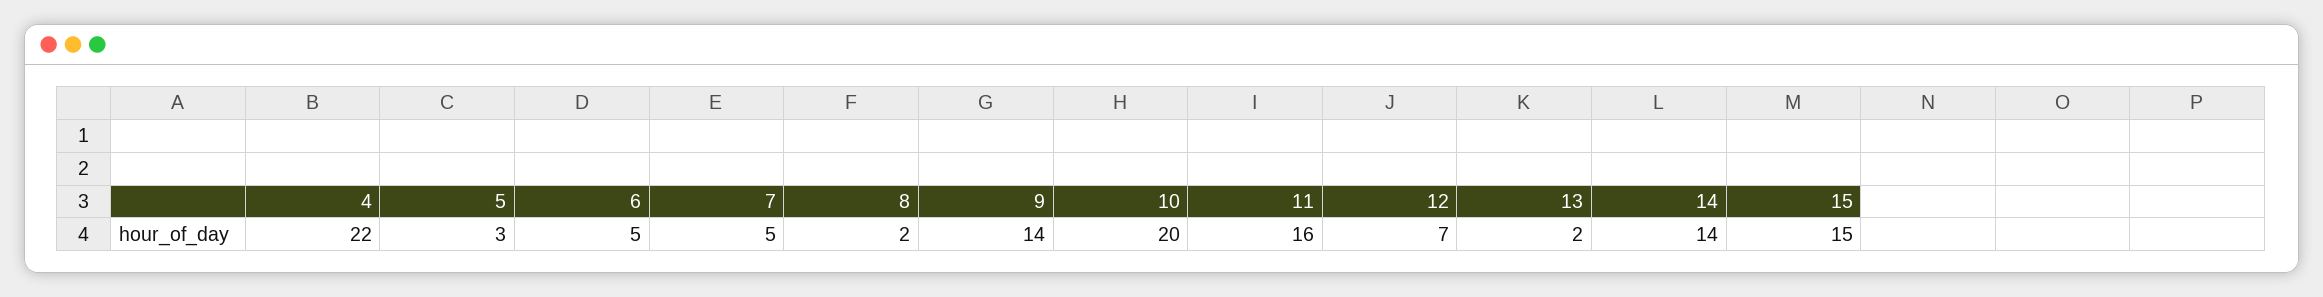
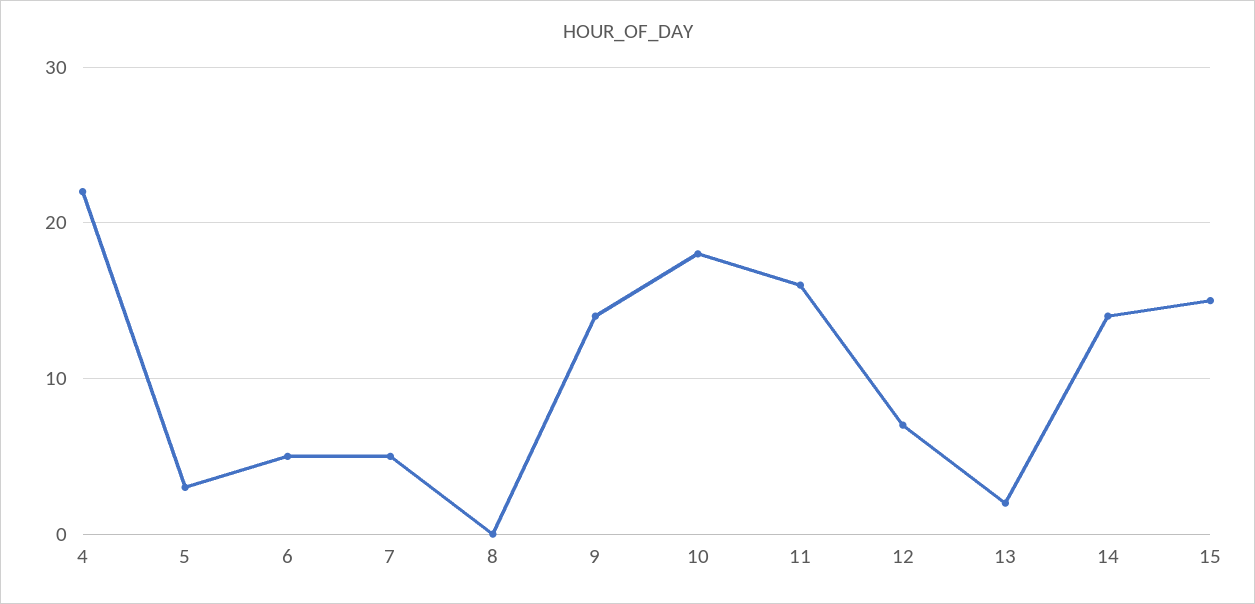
8: 2 -> 0
10: 20 -> 18

